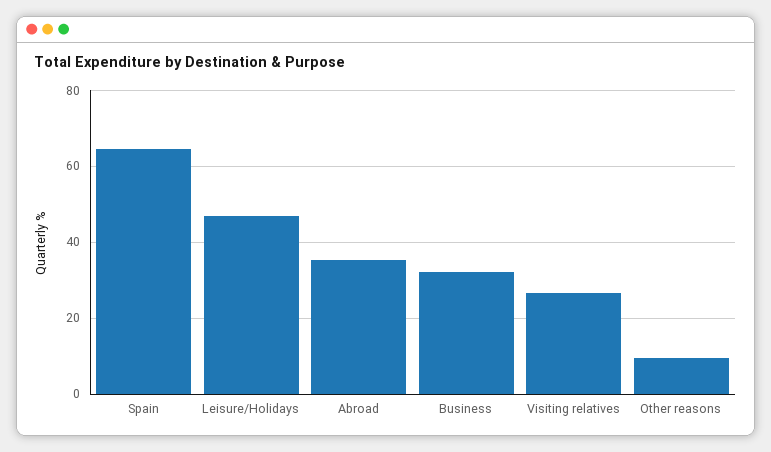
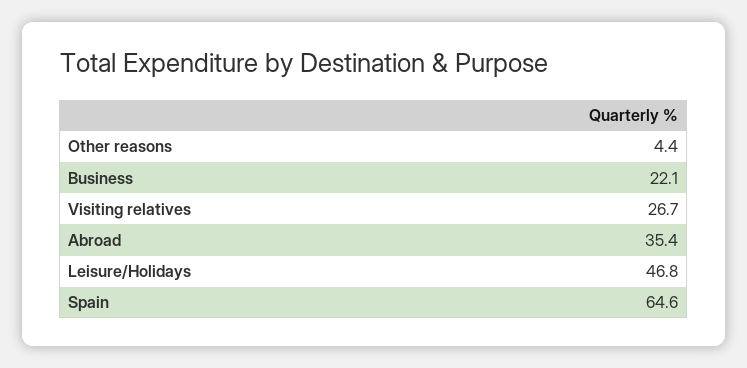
Business: 32 -> 22.1
Other reasons: 10 -> 4.4

